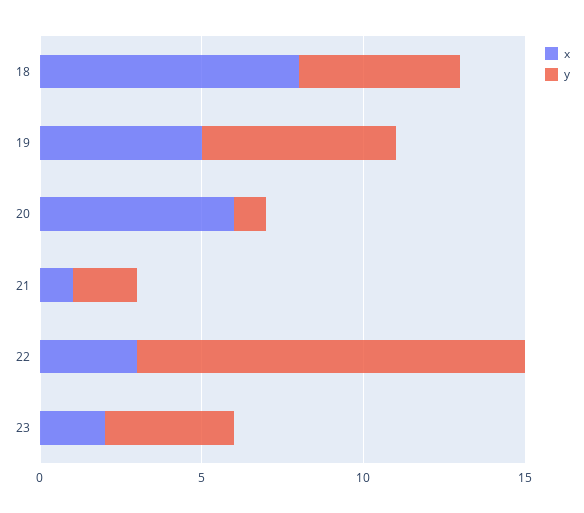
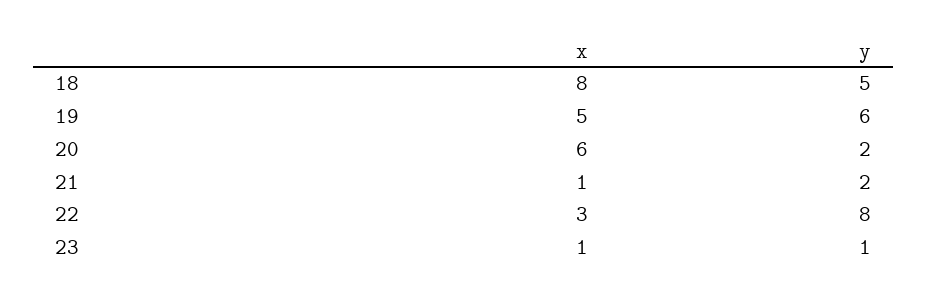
y, 20: 1 -> 2
y, 22: 12 -> 8
x, 23: 2 -> 1
y, 23: 4 -> 1

